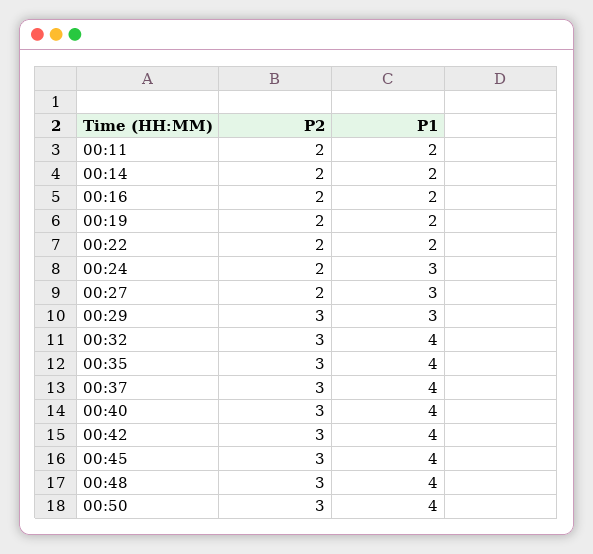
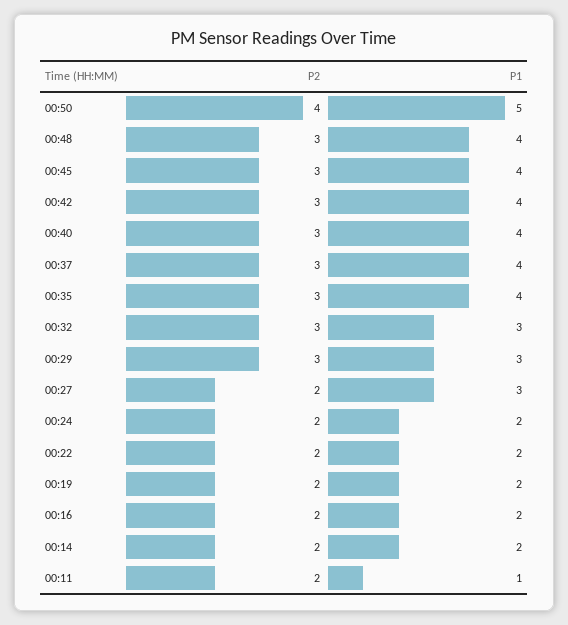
P1, 00:11: 2 -> 1
P1, 00:24: 3 -> 2
P1, 00:32: 4 -> 3
P2, 00:50: 3 -> 4
P1, 00:50: 4 -> 5

